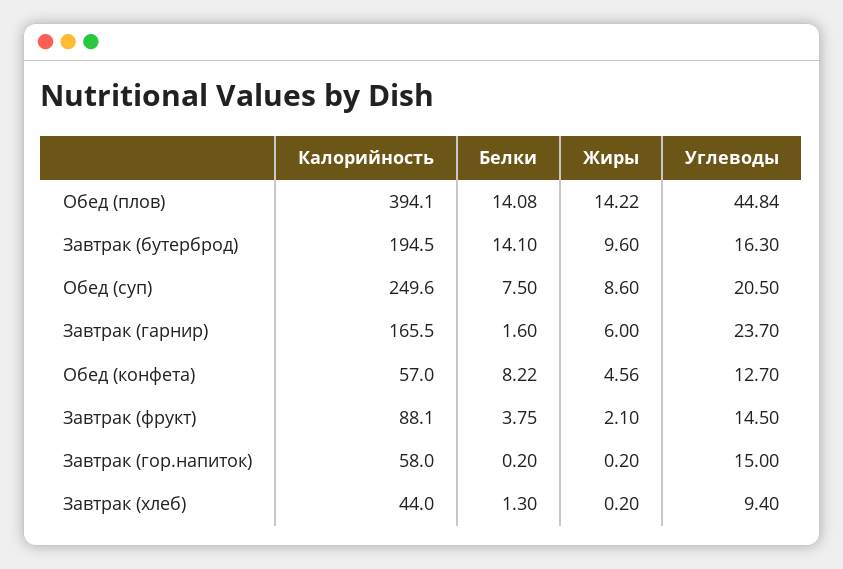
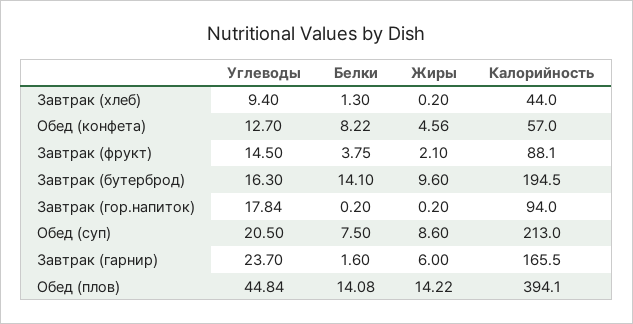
Калорийность, Обед (суп): 249.6 -> 213
Калорийность, Завтрак (гор.напиток): 58 -> 94
Углеводы, Завтрак (гор.напиток): 15 -> 17.84

